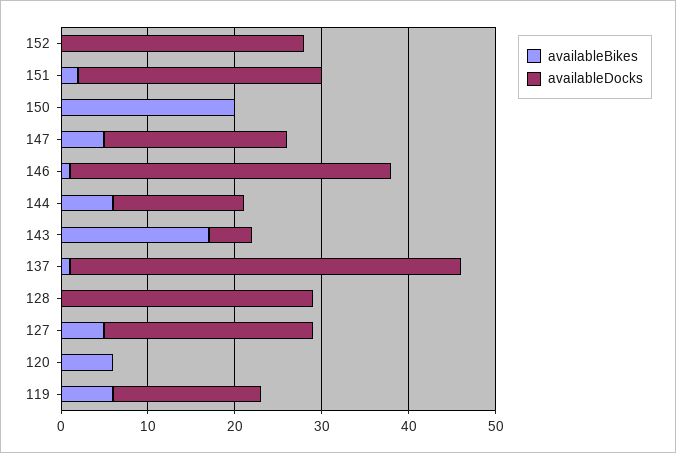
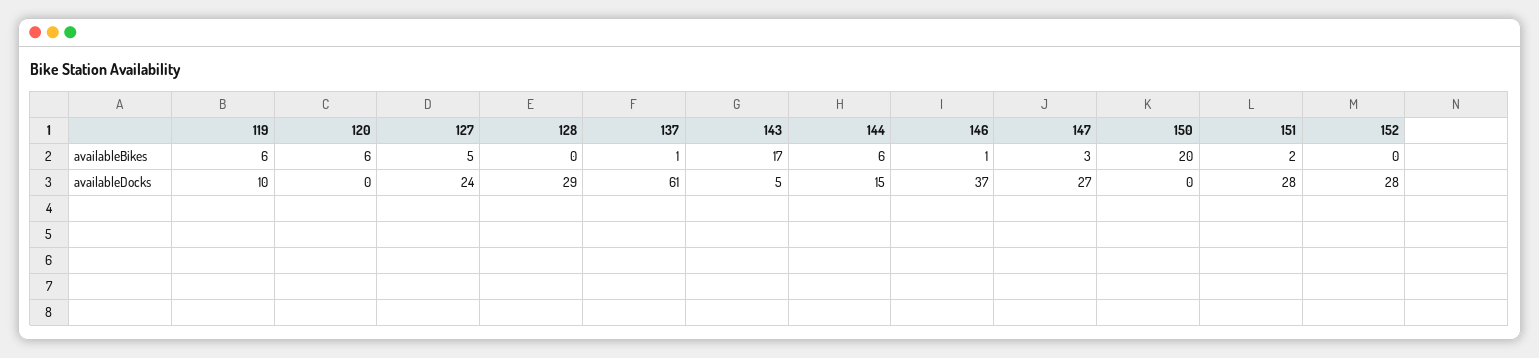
availableBikes, 147: 5 -> 3
availableDocks, 147: 21 -> 27
availableDocks, 137: 45 -> 61
availableDocks, 119: 17 -> 10

